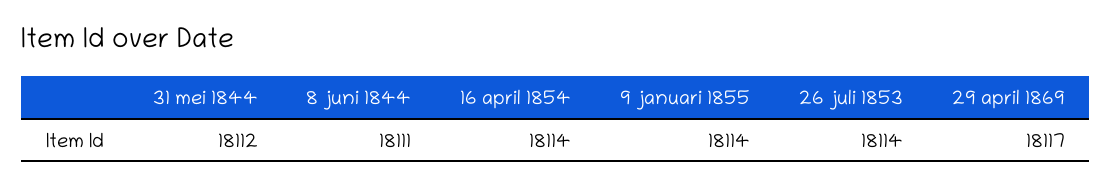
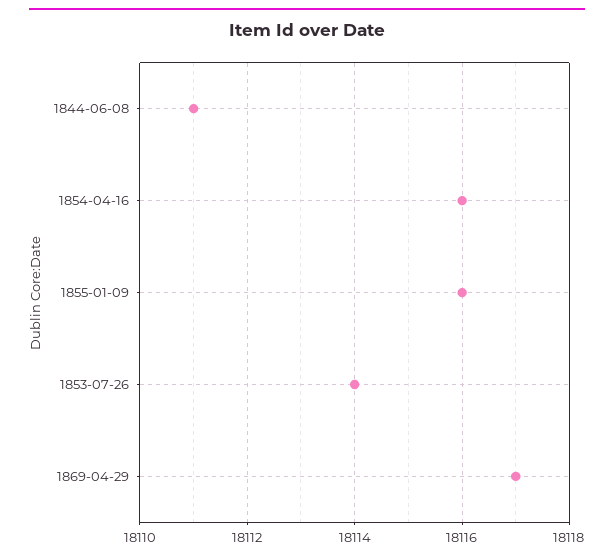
31 mei 1844: 18112 -> none
16 april 1854: 18114 -> 18116
9 januari 1855: 18114 -> 18116

